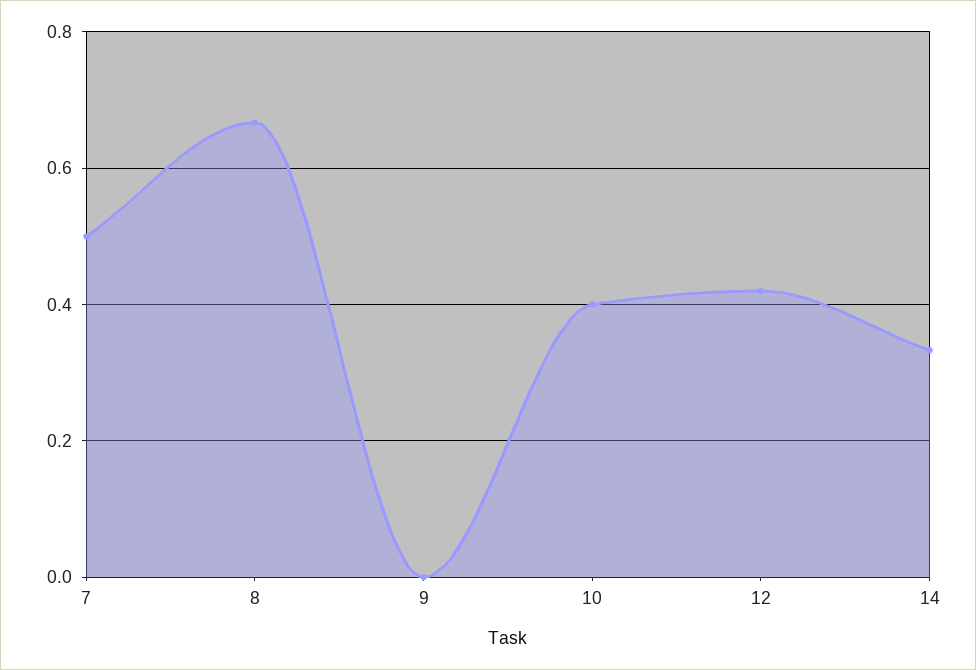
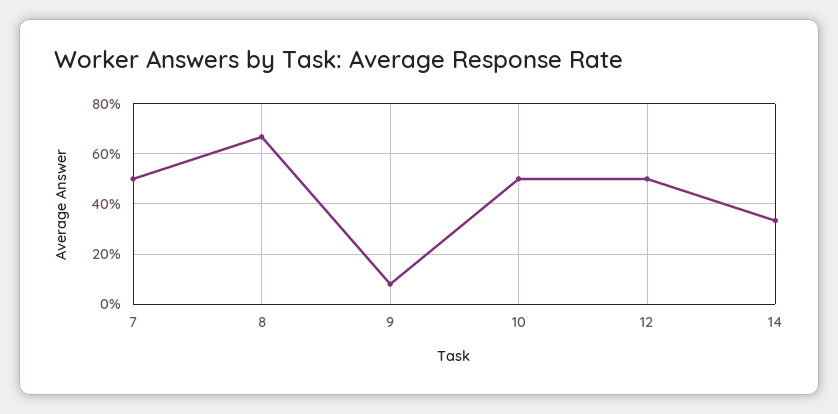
9: 0 -> 0.075
10: 0.4 -> 0.5
12: 0.42 -> 0.5

